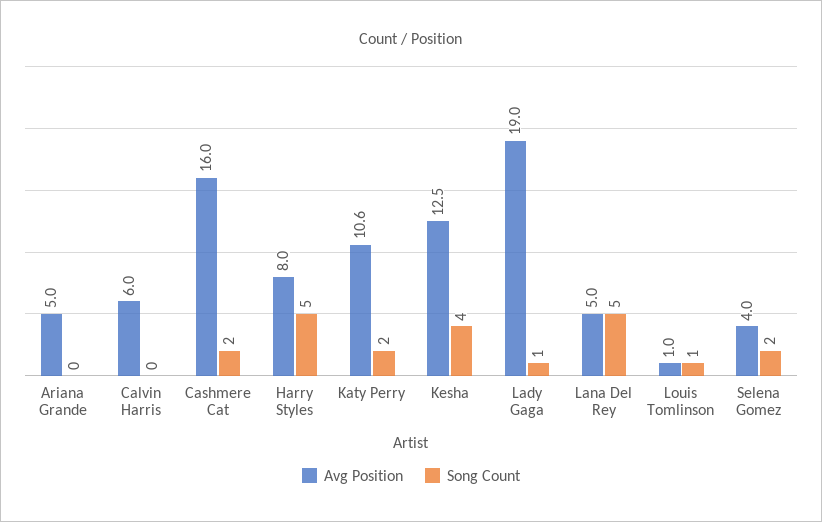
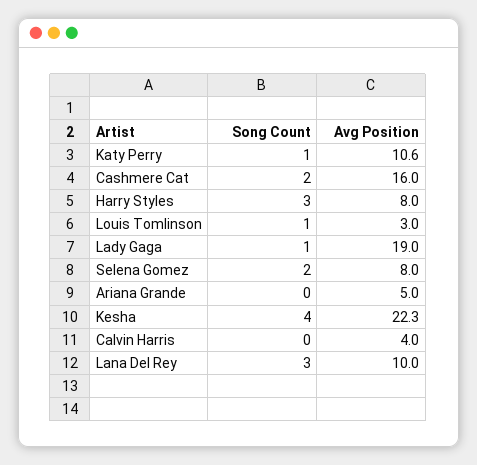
Avg Position, Calvin Harris: 6 -> 4
Song Count, Harry Styles: 5 -> 3
Song Count, Katy Perry: 2 -> 1
Avg Position, Kesha: 12.5 -> 22.3
Avg Position, Lana Del Rey: 5 -> 10
Song Count, Lana Del Rey: 5 -> 3
Avg Position, Louis Tomlinson: 1 -> 3
Avg Position, Selena Gomez: 4 -> 8

